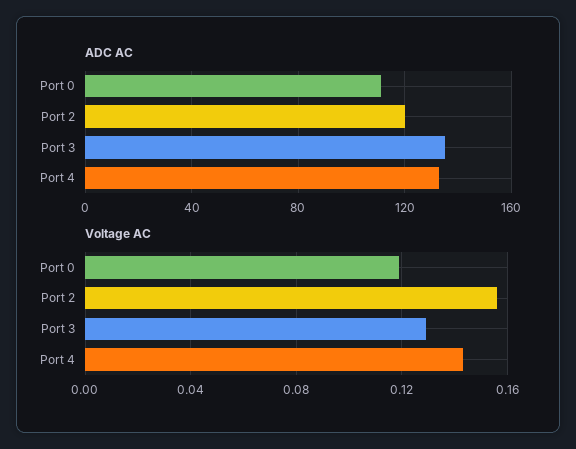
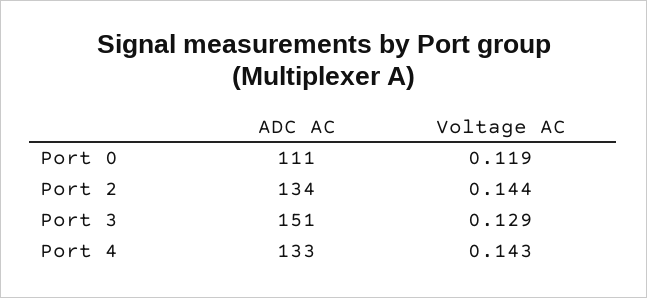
ADC AC, Port 2: 120 -> 134
ADC AC, Port 3: 135 -> 151
Voltage AC, Port 2: 0.155 -> 0.144

